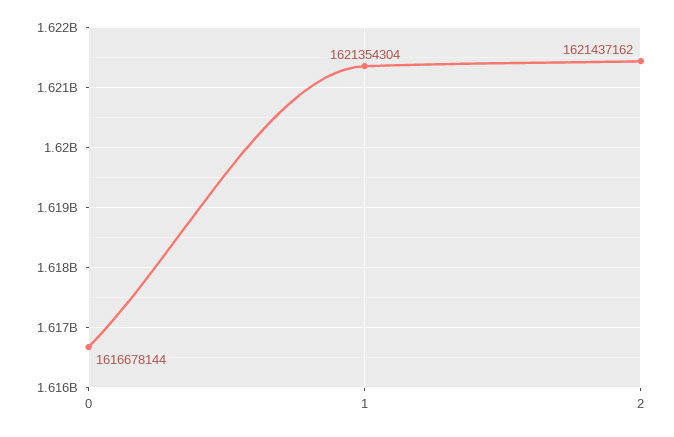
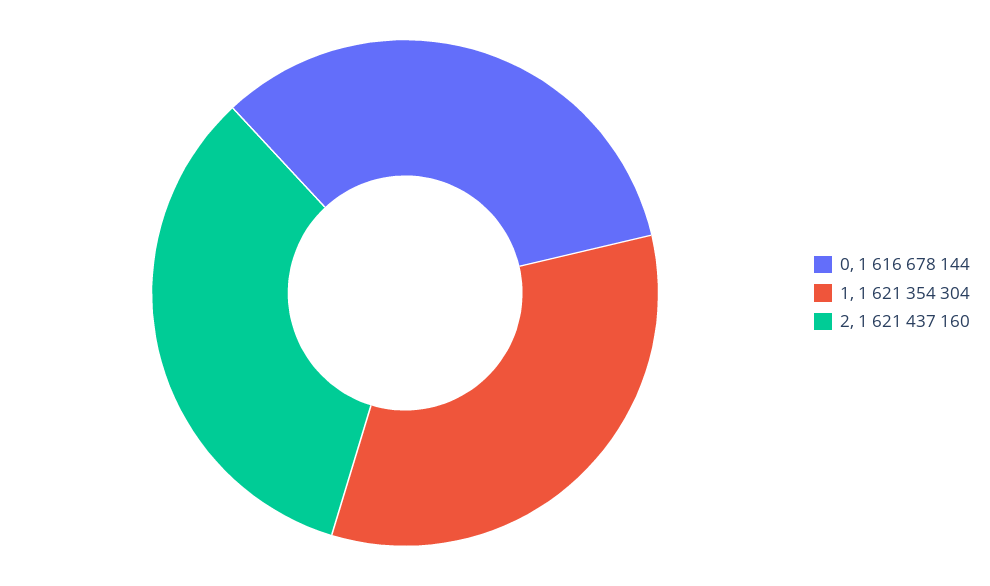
2: 1621437162 -> 1621437160

